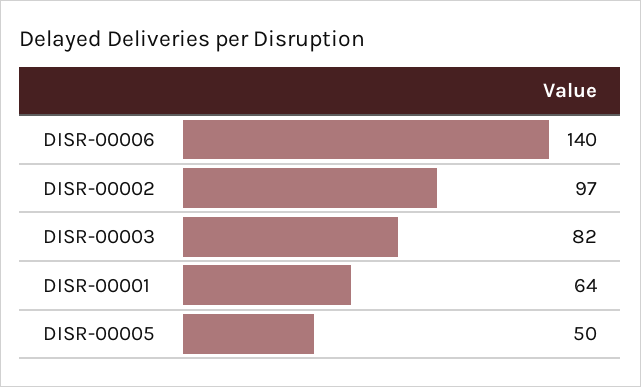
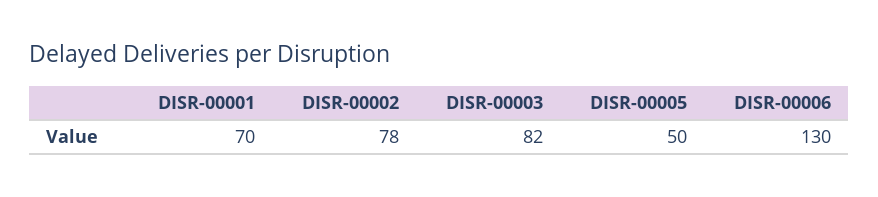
DISR-00006: 140 -> 130
DISR-00002: 97 -> 78
DISR-00001: 64 -> 70

